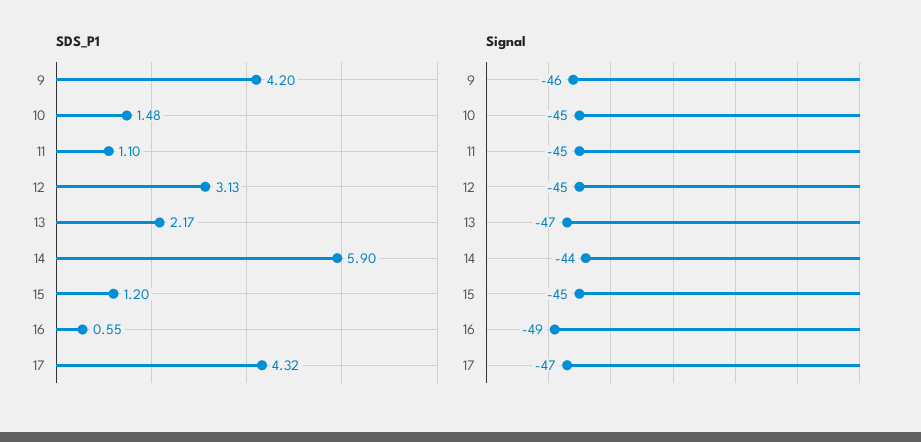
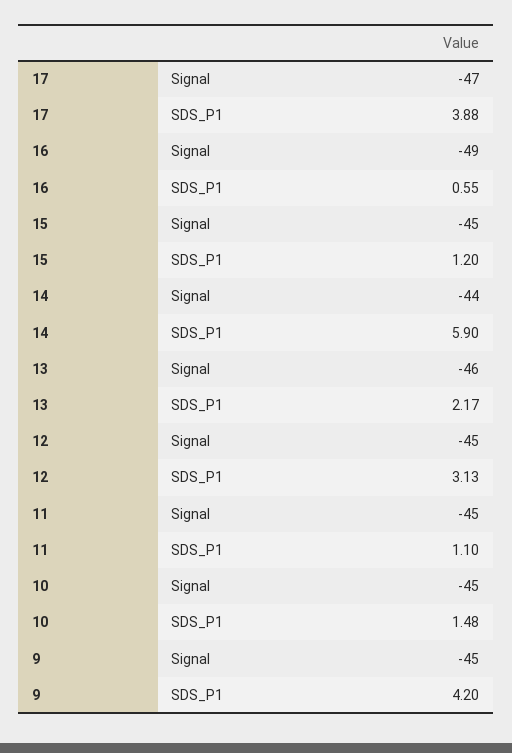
SDS_P1, 17: 4.32 -> 3.88
Signal, 9: -46 -> -45
Signal, 13: -47 -> -46

